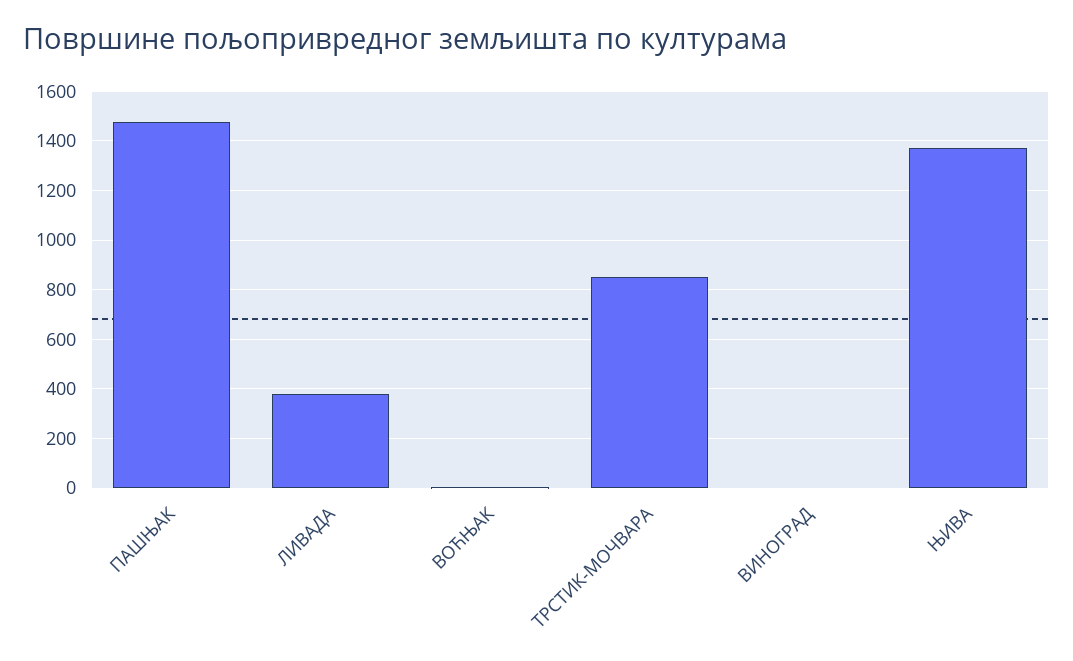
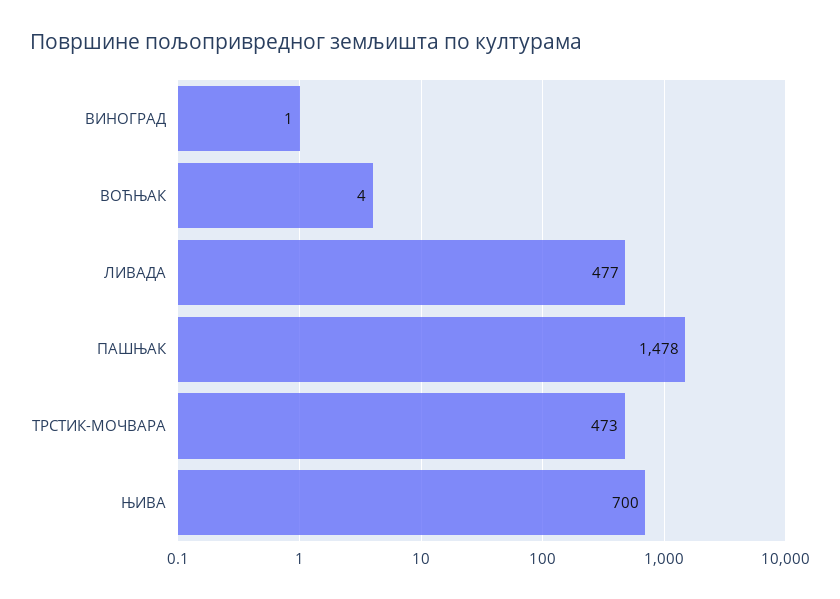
ЛИВАДА: 375 -> 477
ТРСТИК-МОЧВАРА: 850 -> 473
ЊИВА: 1375 -> 700

